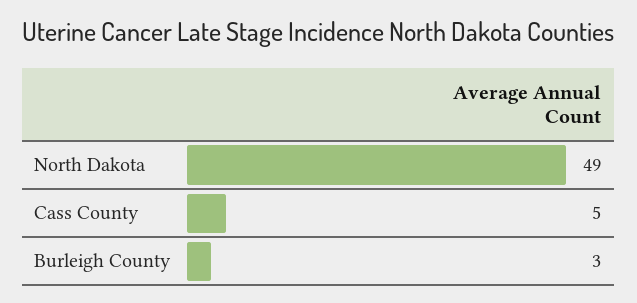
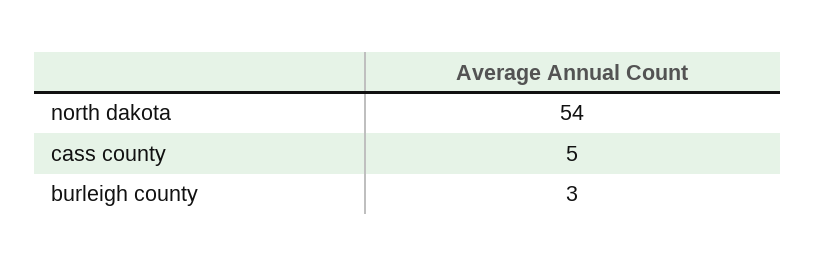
North Dakota: 49 -> 54

